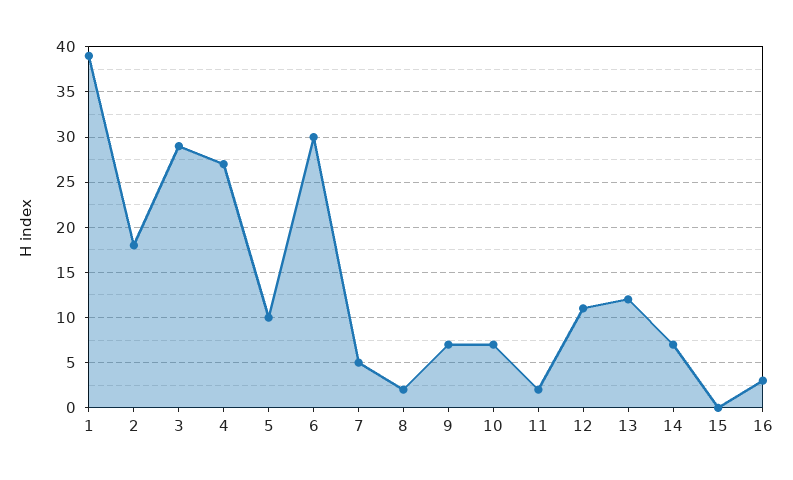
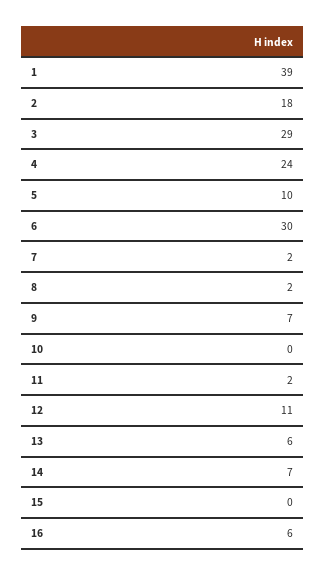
4: 27 -> 24
7: 5 -> 2
10: 7 -> 0
13: 12 -> 6
16: 3 -> 6

